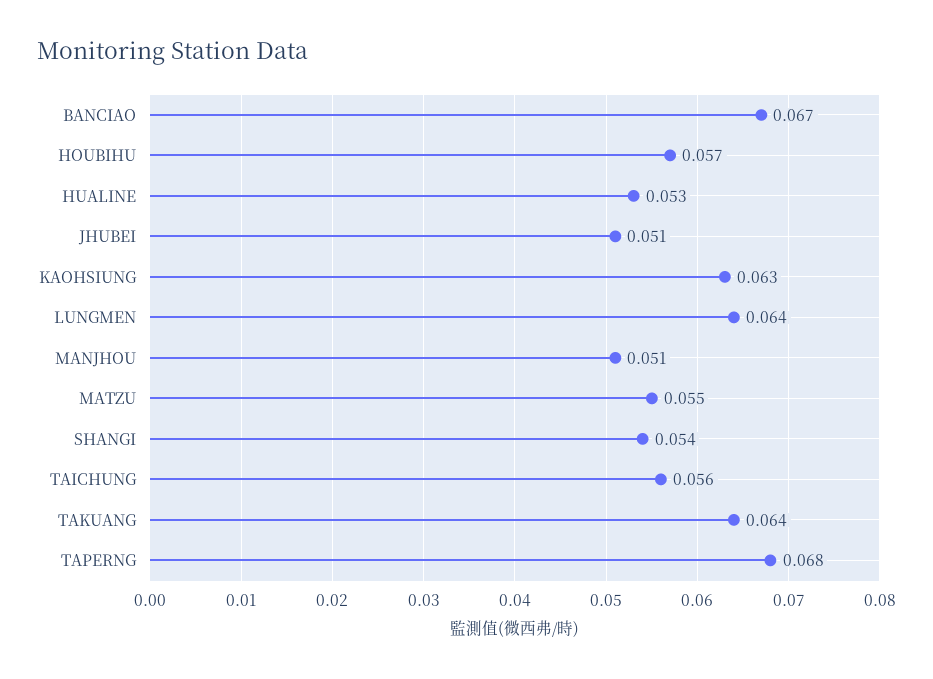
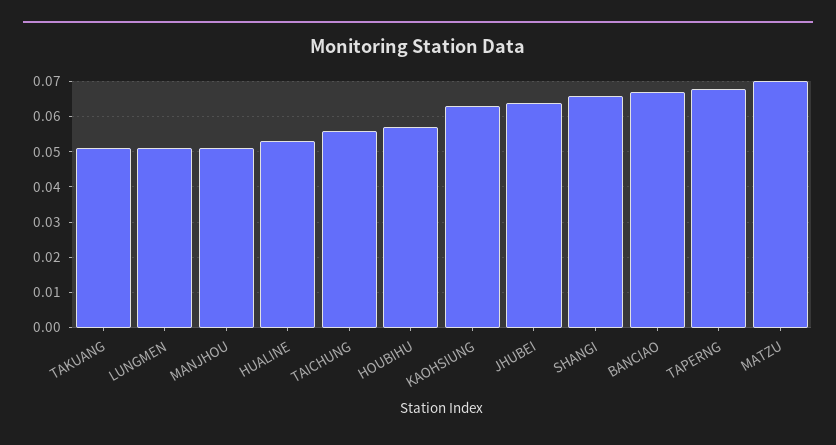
JHUBEI: 0.051 -> 0.065
LUNGMEN: 0.064 -> 0.05
MATZU: 0.055 -> 0.07
SHANGI: 0.054 -> 0.065
TAKUANG: 0.064 -> 0.05

